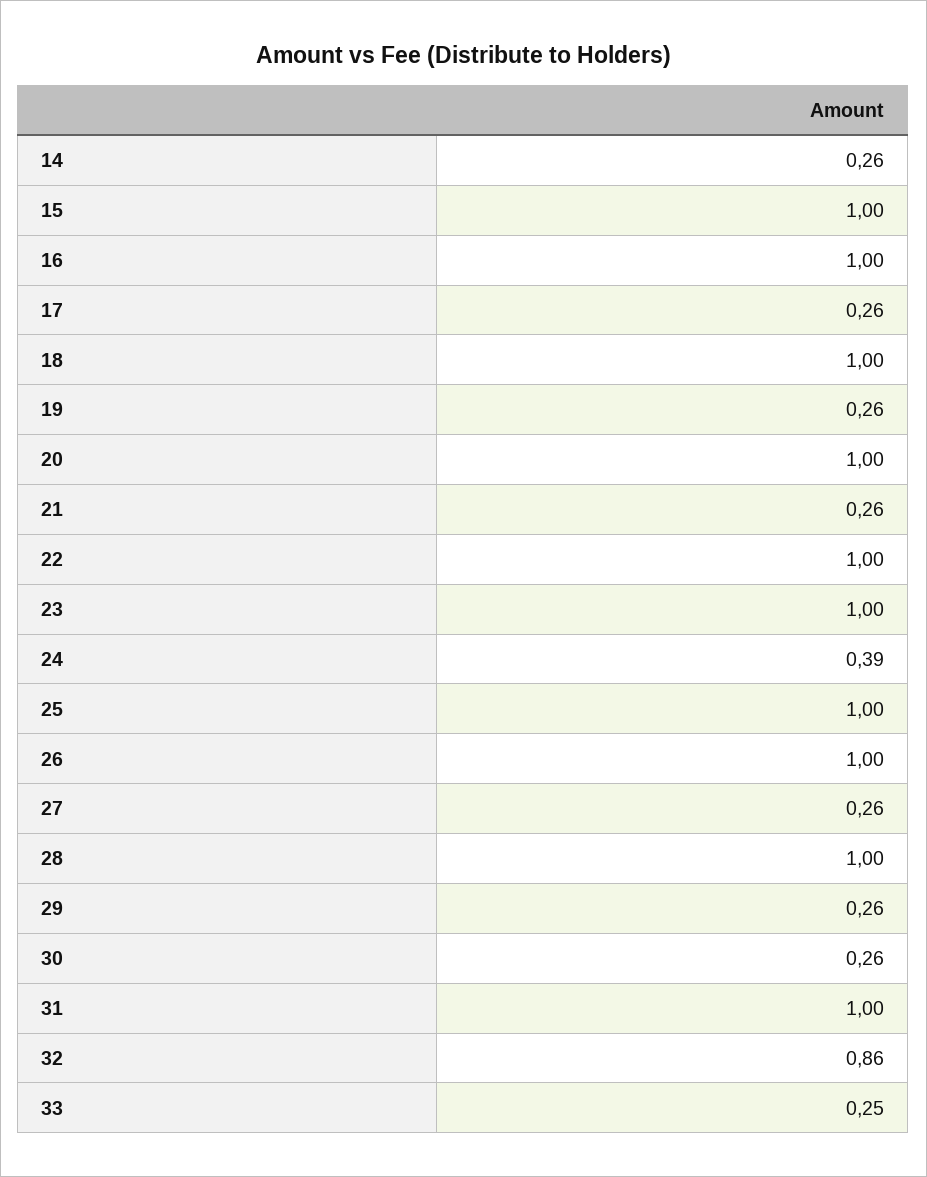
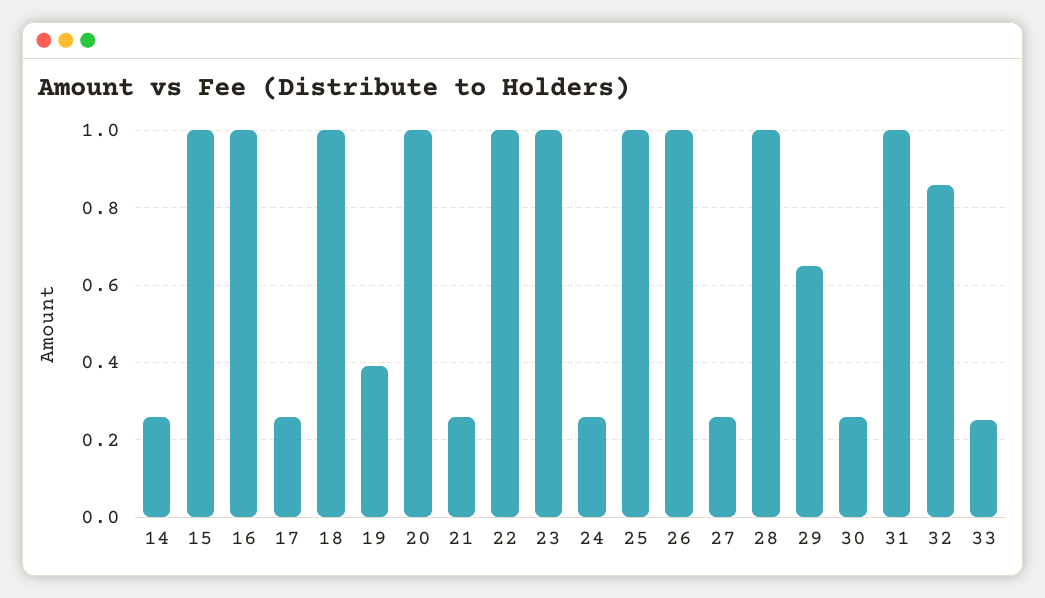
19: 0.26 -> 0.4
24: 0.39 -> 0.25
29: 0.26 -> 0.65

